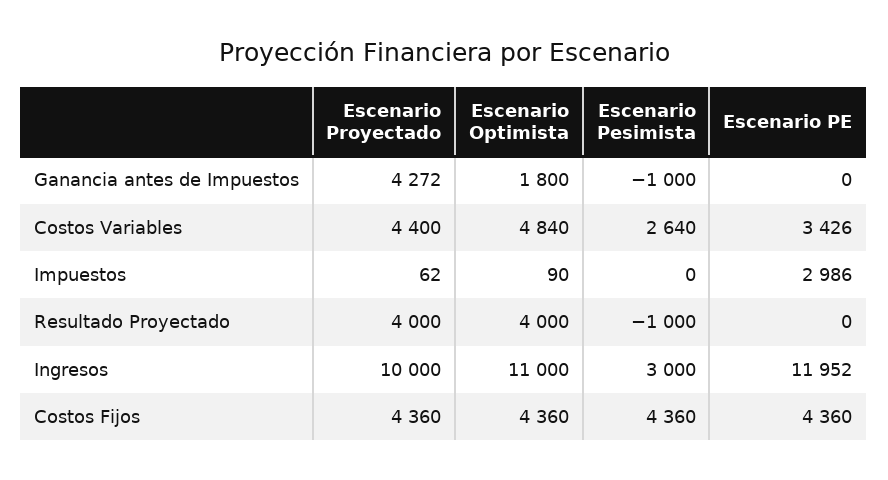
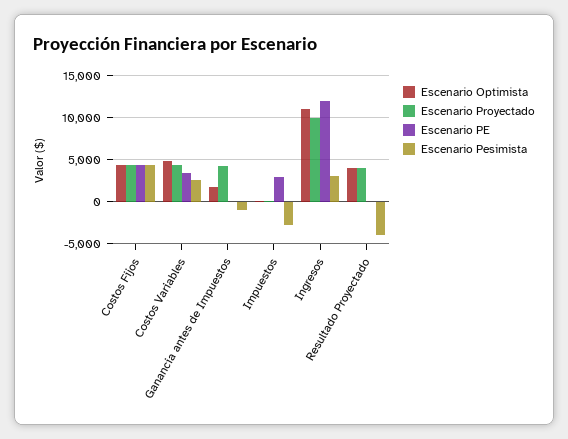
Escenario Pesimista, Impuestos: 0 -> -3000
Escenario Pesimista, Resultado Proyectado: -1000 -> -4000

